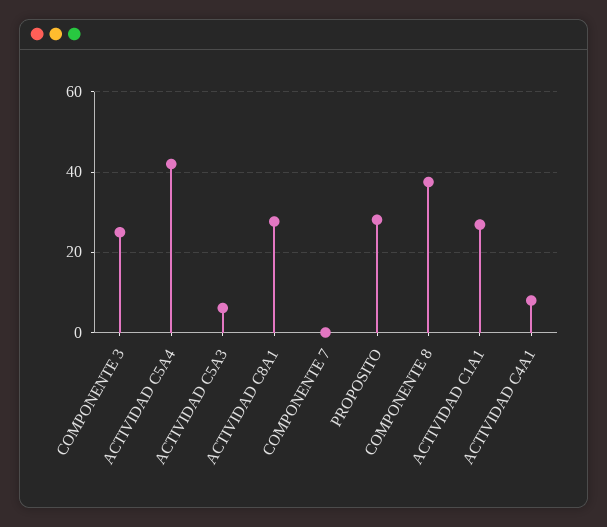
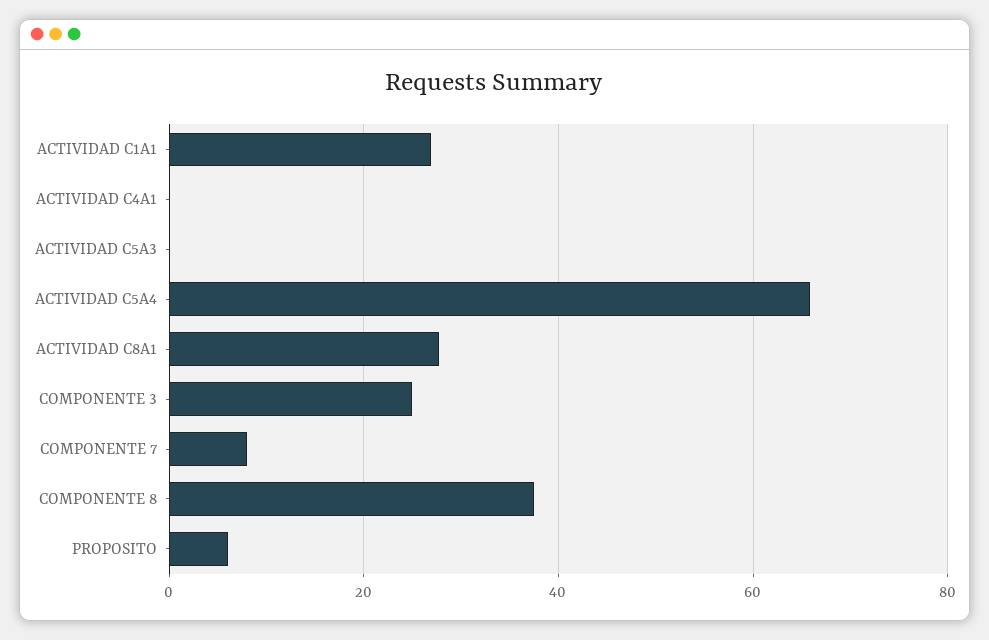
ACTIVIDAD C5A4: 42 -> 66
ACTIVIDAD C5A3: 6 -> 0
COMPONENTE 7: 0 -> 8
PROPOSITO: 28 -> 6
ACTIVIDAD C4A1: 8 -> 0

